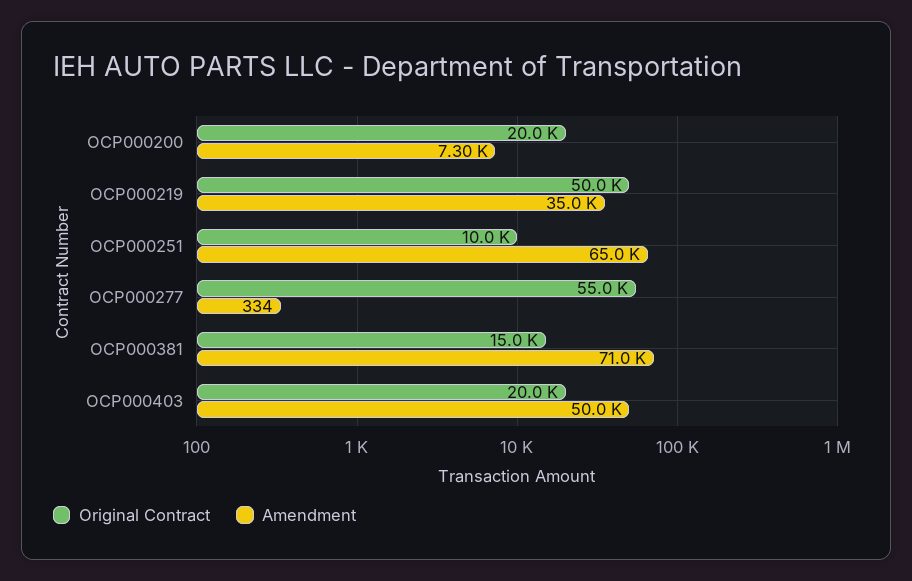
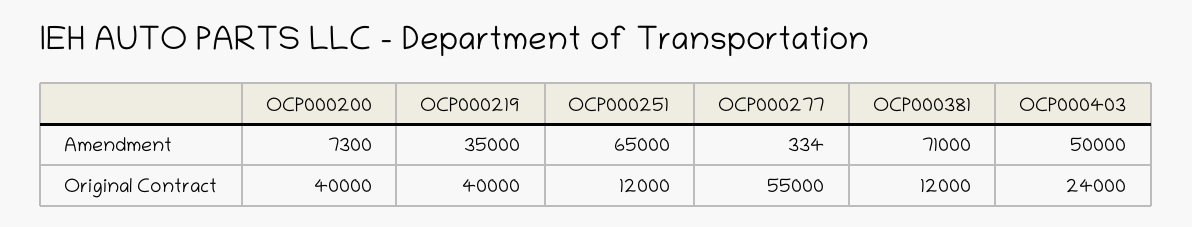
Original Contract, OCP000200: 20000 -> 40000
Original Contract, OCP000219: 50000 -> 40000
Original Contract, OCP000251: 10000 -> 12000
Original Contract, OCP000381: 15000 -> 12000
Original Contract, OCP000403: 20000 -> 24000

